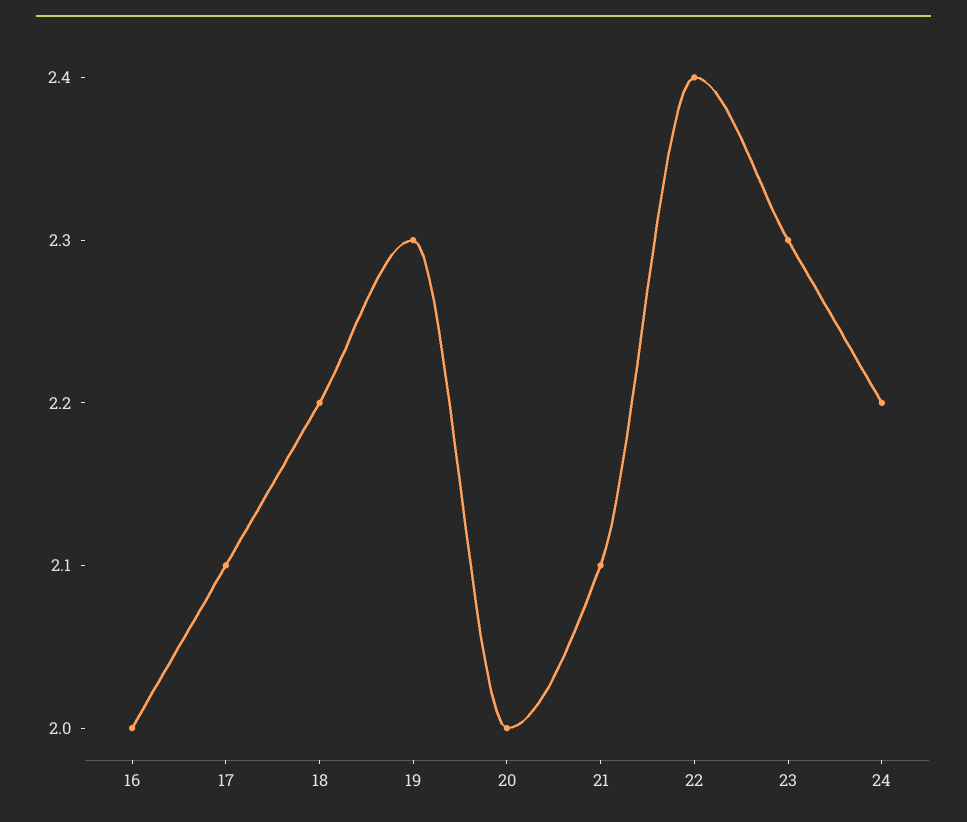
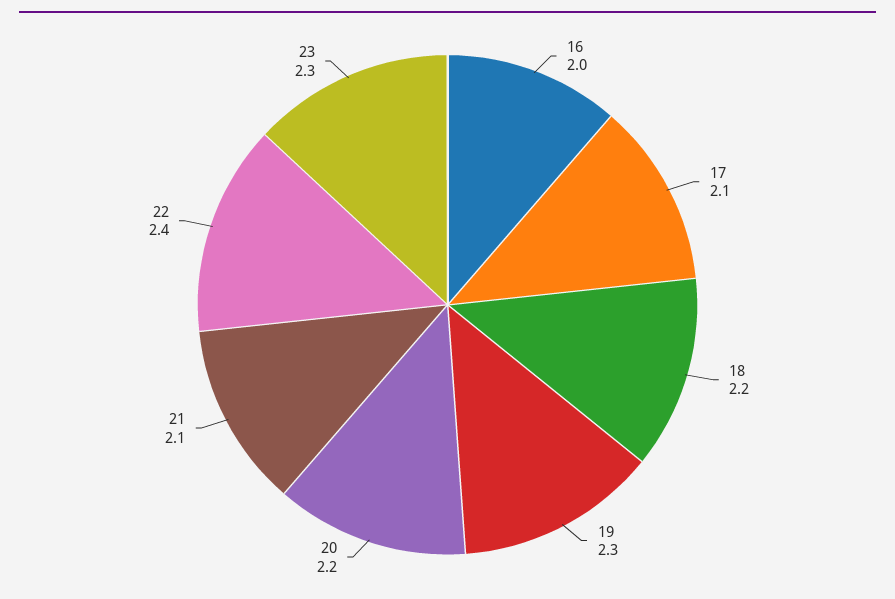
20: 2 -> 2.2
24: 2.2 -> none

